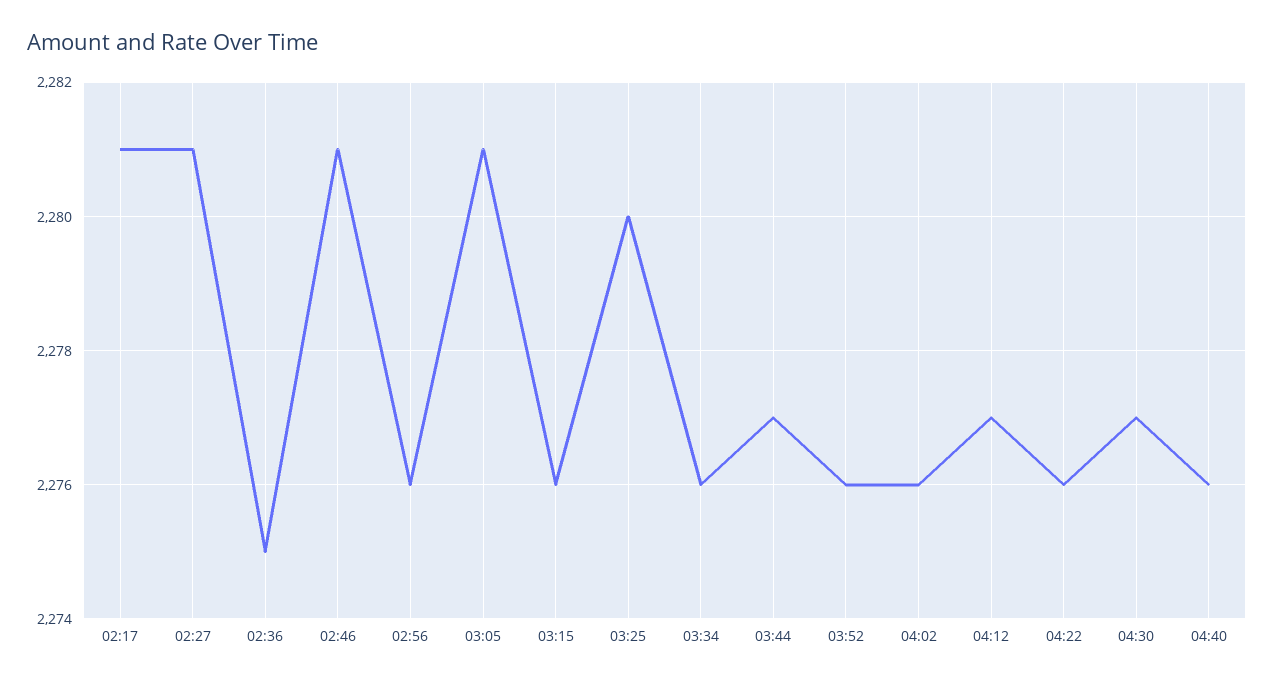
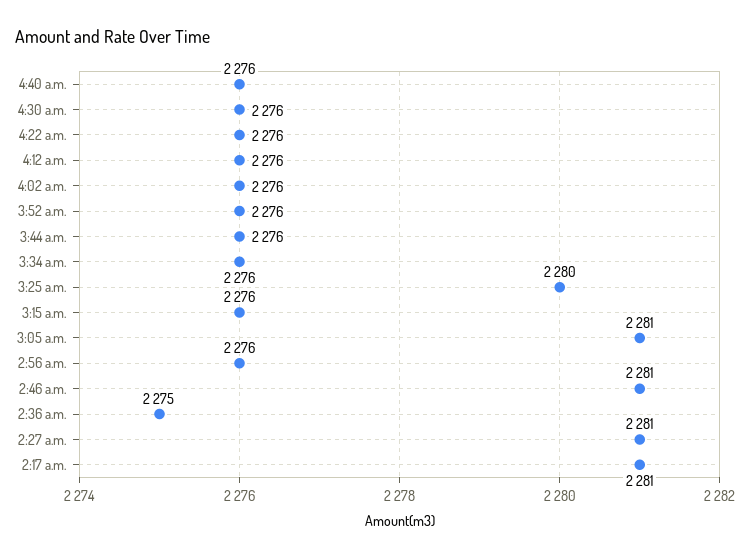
03:44: 2277 -> 2276
04:12: 2277 -> 2276
04:30: 2277 -> 2276

